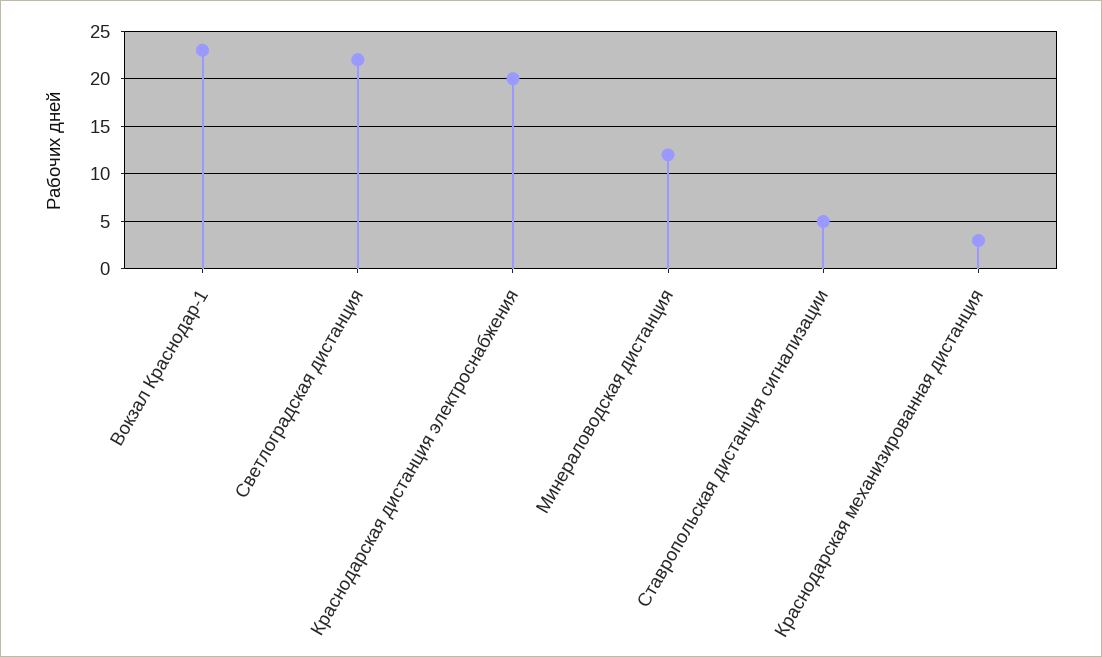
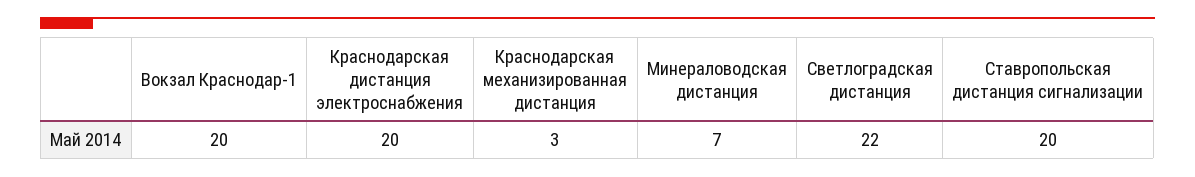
Вокзал Краснодар-1: 23 -> 20
Минераловодская дистанция: 12 -> 7
Ставропольская дистанция сигнализации: 5 -> 20

